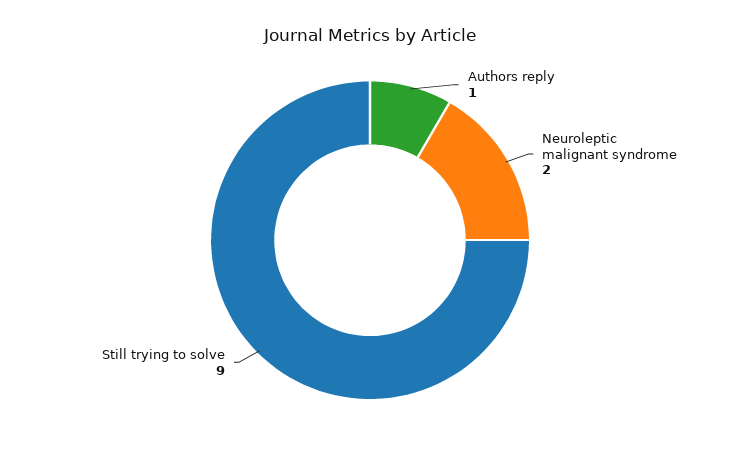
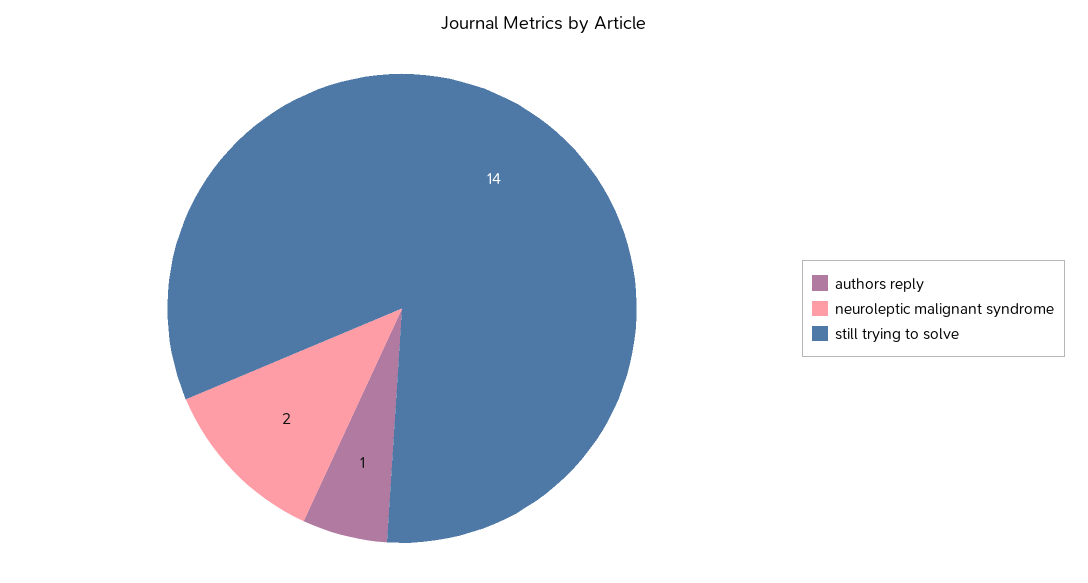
Still trying to solve: 9 -> 14

